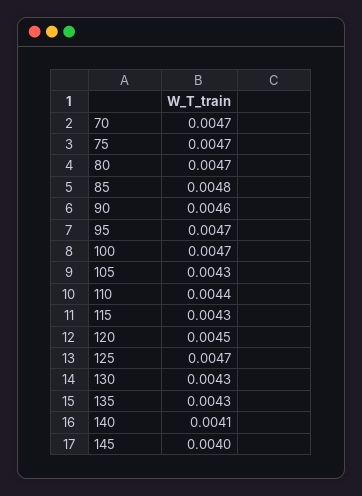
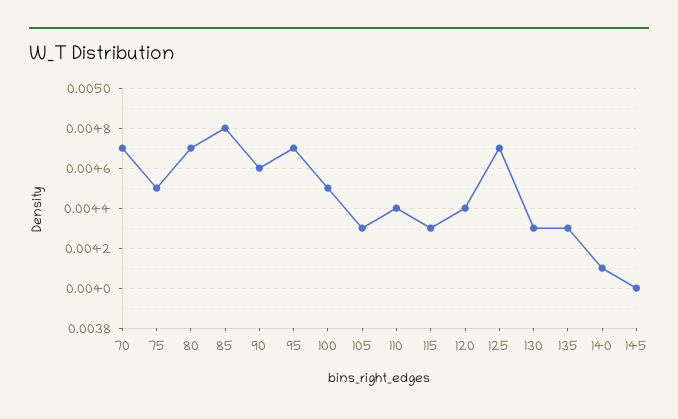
75: 0.0047 -> 0.0045
100: 0.0047 -> 0.0045
120: 0.0045 -> 0.0044

